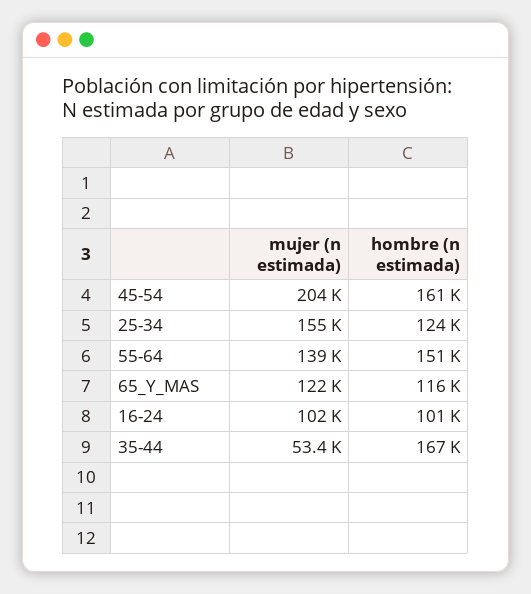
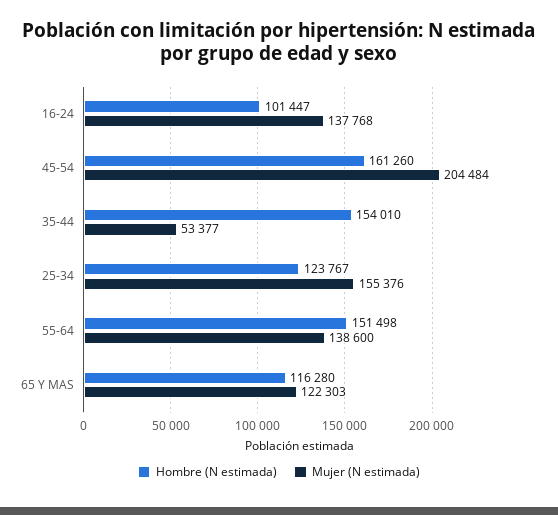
mujer (n estimada), 16-24: 102000 -> 137768
hombre (n estimada), 35-44: 167000 -> 154010

